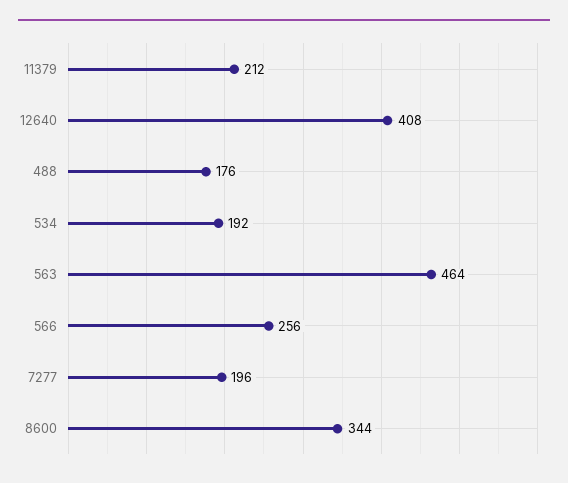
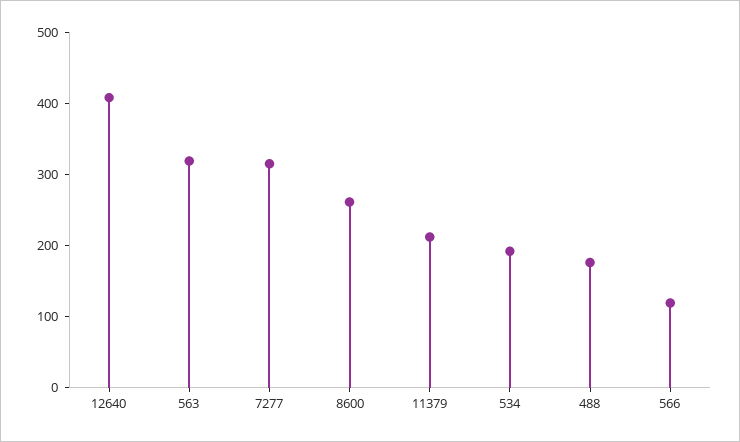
563: 464 -> 320
566: 256 -> 120
7277: 196 -> 320
8600: 344 -> 260

